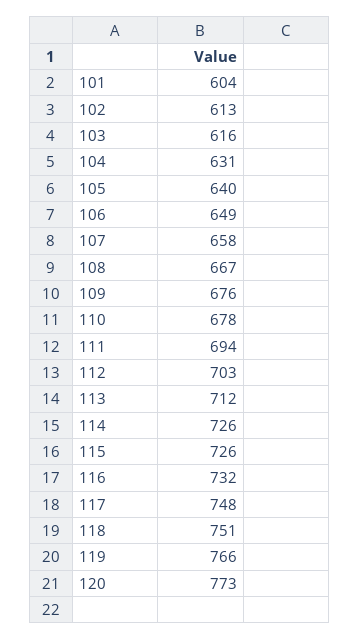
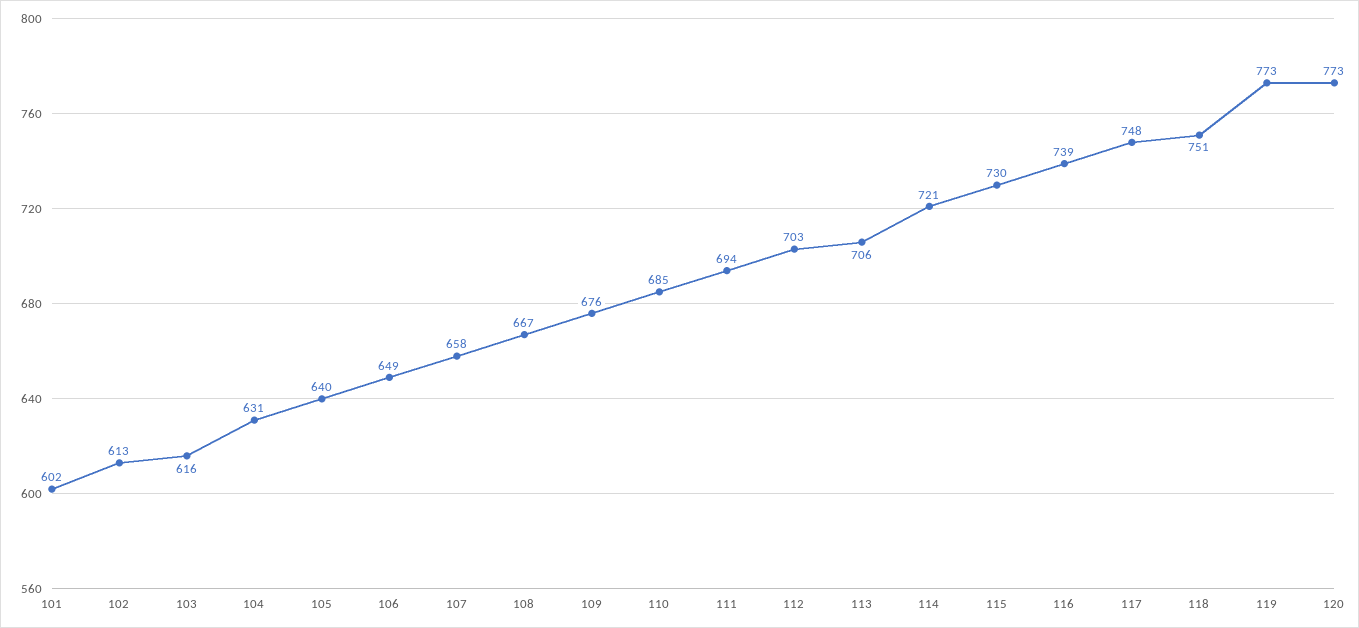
101: 604 -> 602
110: 678 -> 685
113: 712 -> 706
114: 726 -> 721
115: 726 -> 730
116: 732 -> 739
119: 766 -> 773

